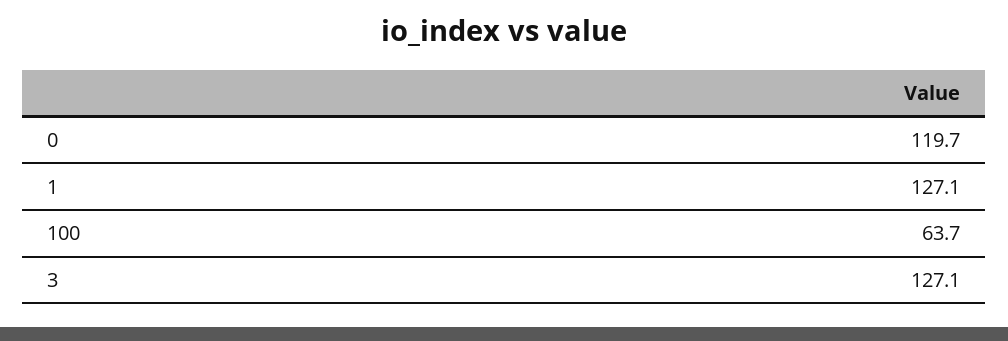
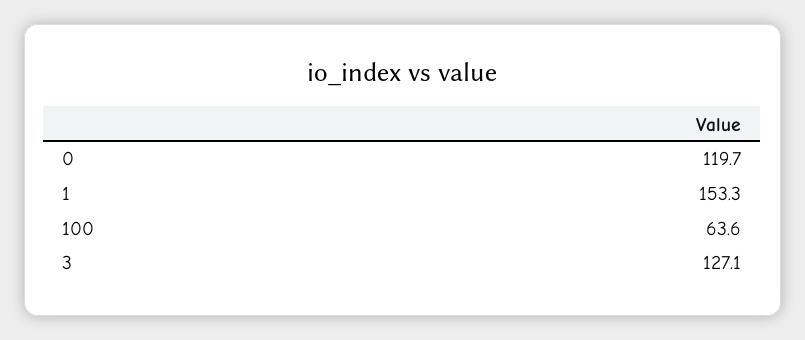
1: 127.1 -> 153.3
100: 63.7 -> 63.6

